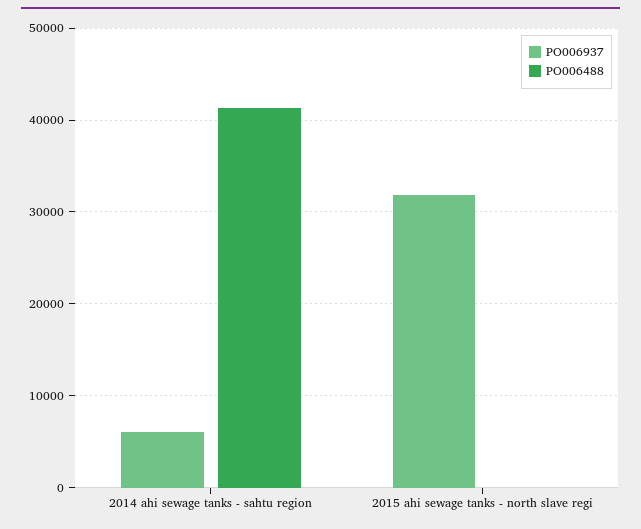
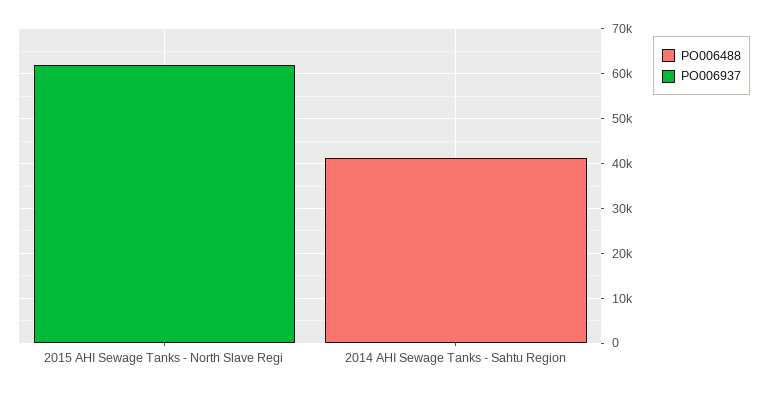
PO006937, 2014 ahi sewage tanks - sahtu region: 6000 -> 0
PO006937, 2015 ahi sewage tanks - north slave regi: 32000 -> 62000

